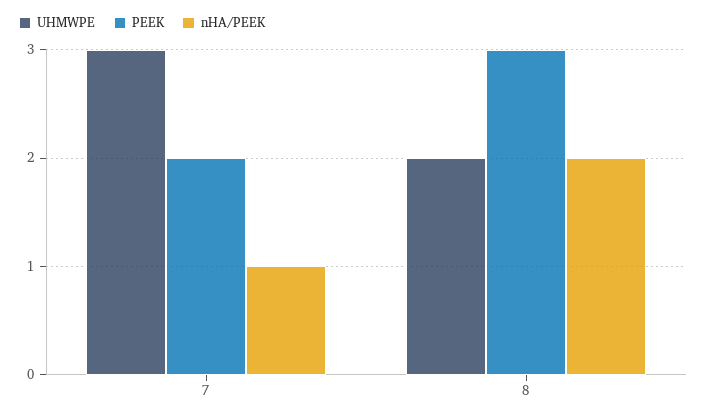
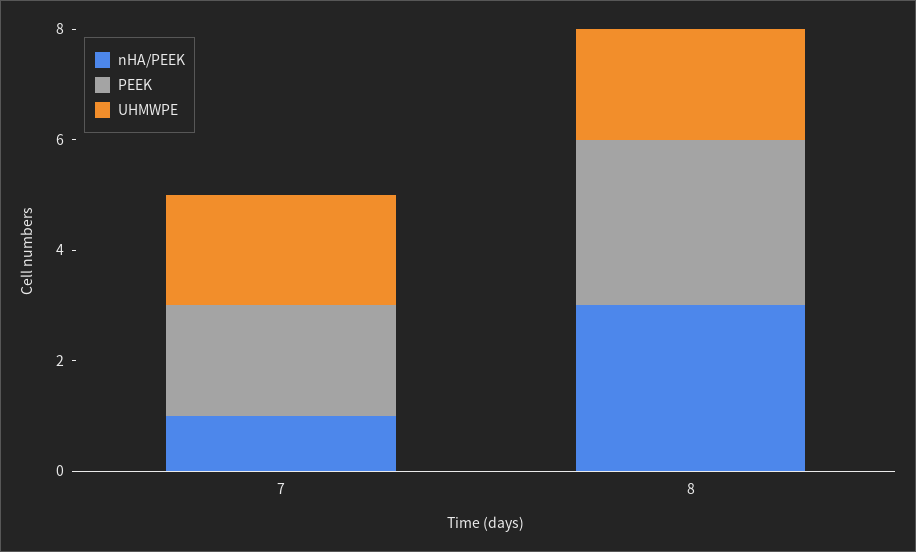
UHMWPE, 7: 3 -> 2
nHA/PEEK, 8: 2 -> 3

